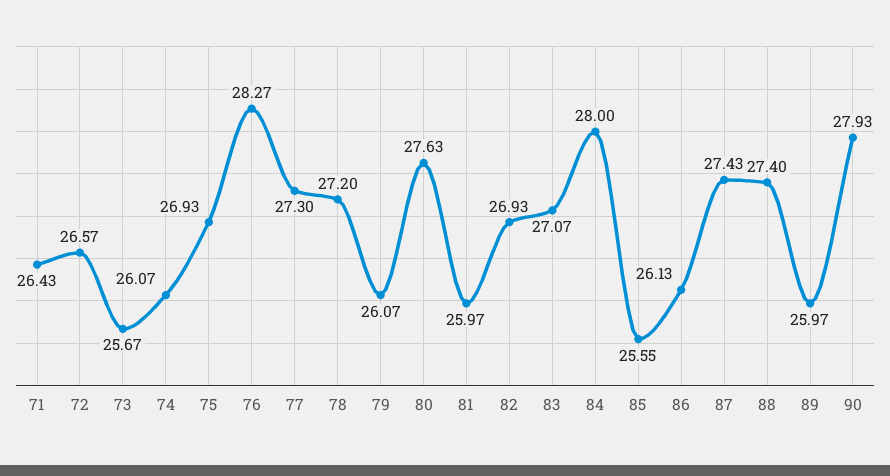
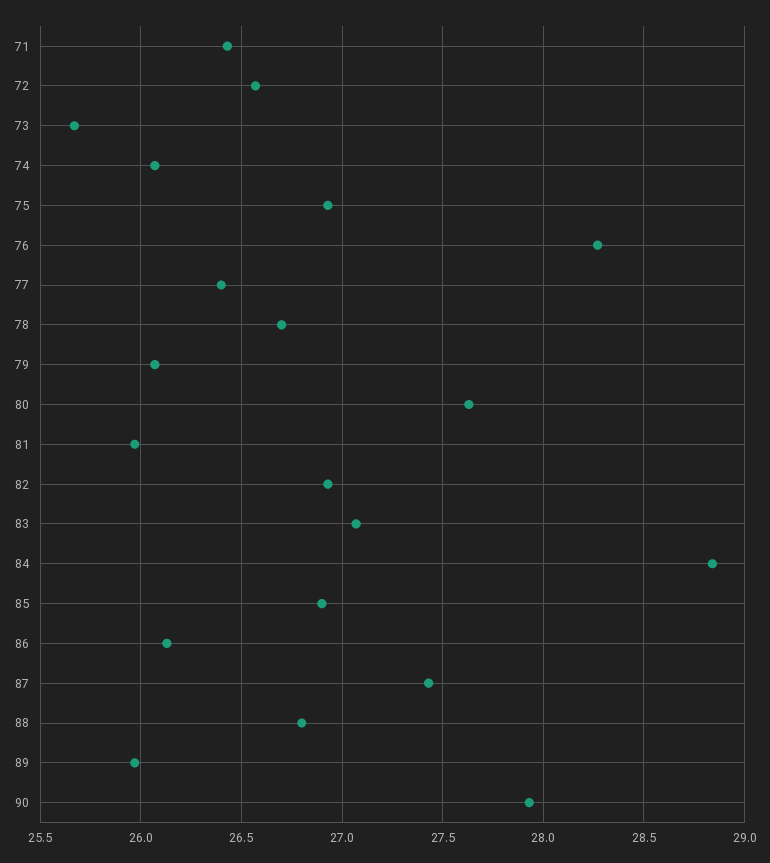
77: 27.3 -> 26.4
78: 27.2 -> 26.7
84: 28 -> 28.85
85: 25.55 -> 26.9
88: 27.4 -> 26.8

